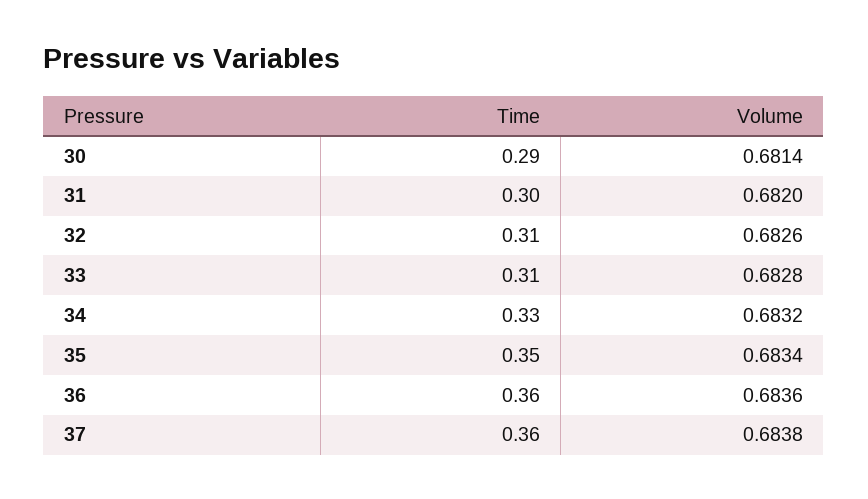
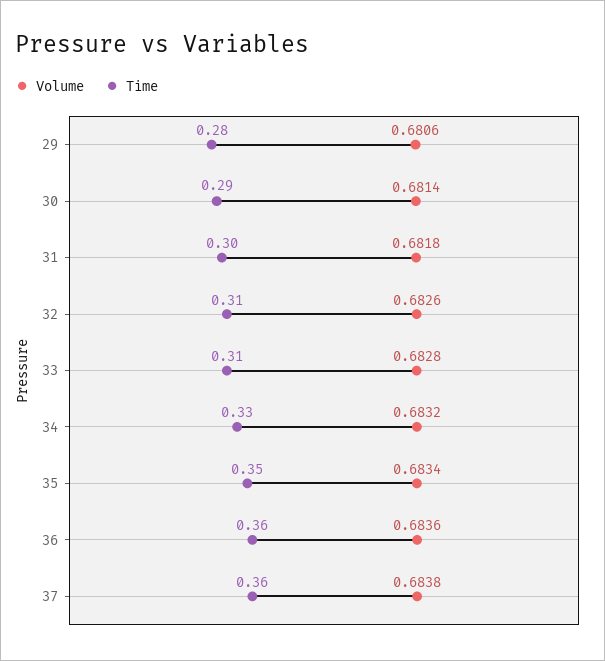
Volume, 31: 0.682 -> 0.6818
Volume, 29: none -> 0.6806
Time, 29: none -> 0.28

